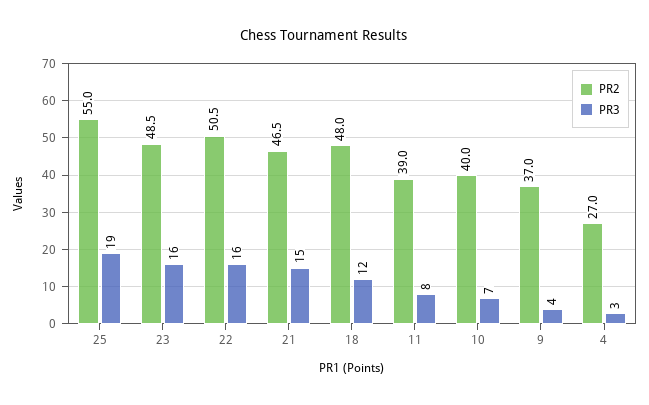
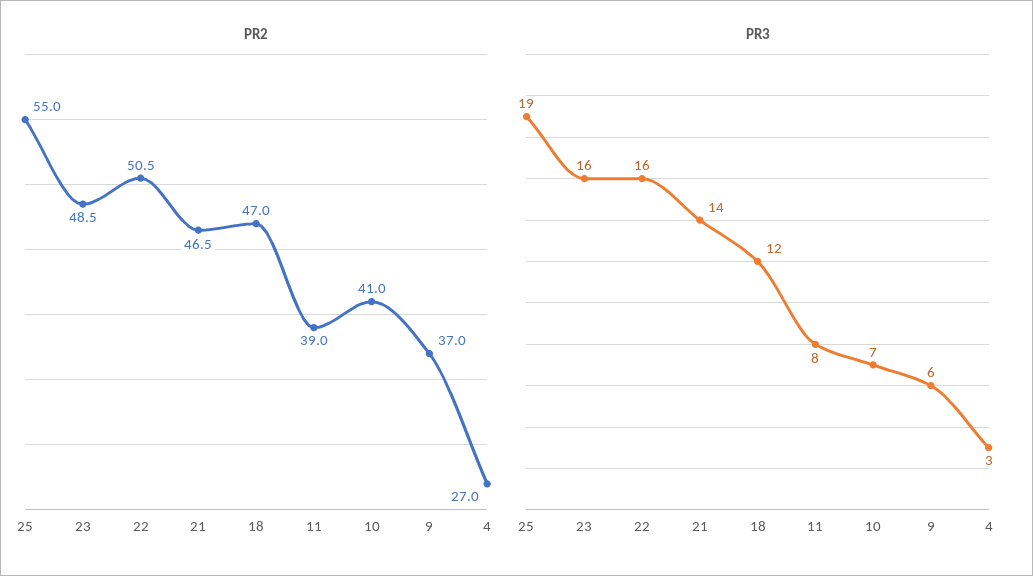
PR3, 21: 15 -> 14
PR2, 18: 48 -> 47
PR2, 10: 40 -> 41
PR3, 9: 4 -> 6

